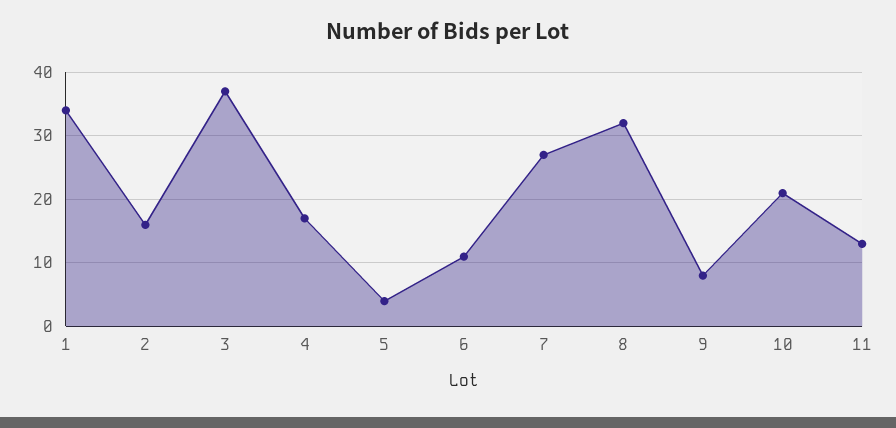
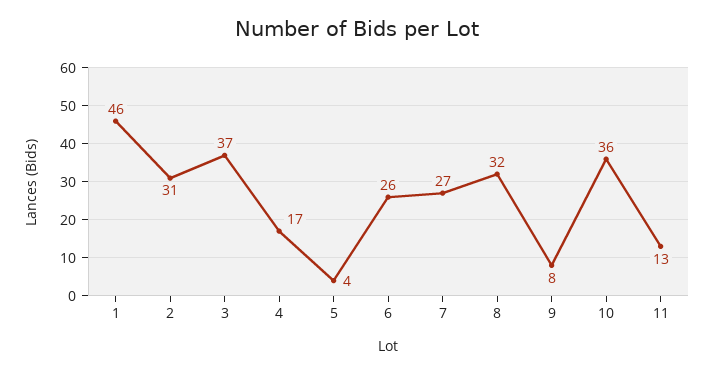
1: 34 -> 46
2: 16 -> 31
6: 11 -> 26
10: 21 -> 36

